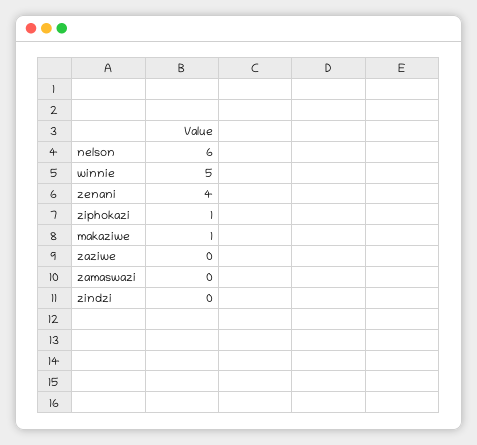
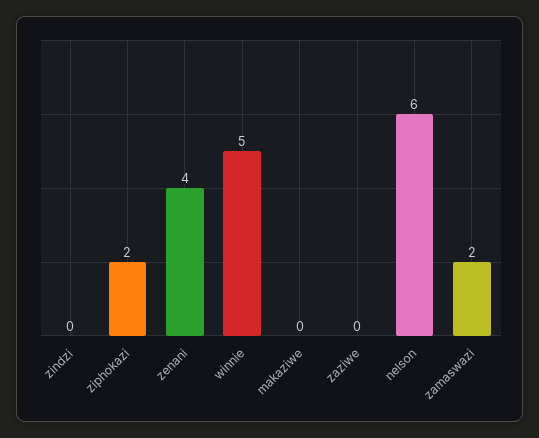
ziphokazi: 1 -> 2
makaziwe: 1 -> 0
zamaswazi: 0 -> 2

